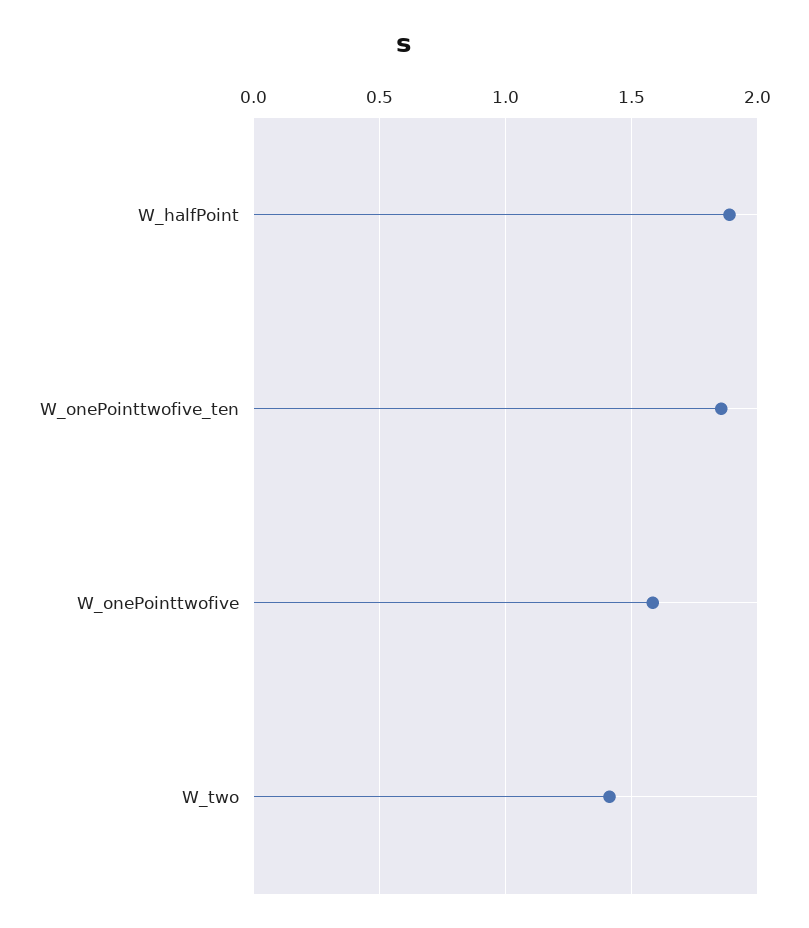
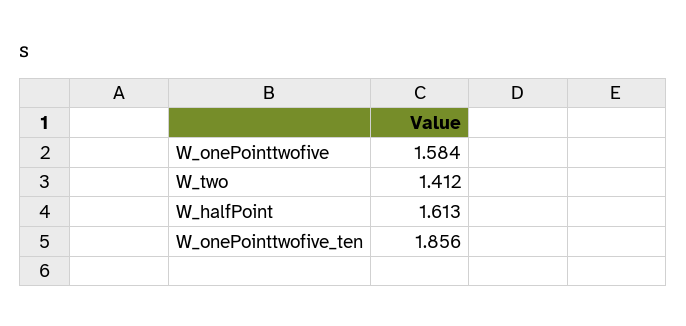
W_halfPoint: 1.9 -> 1.613

